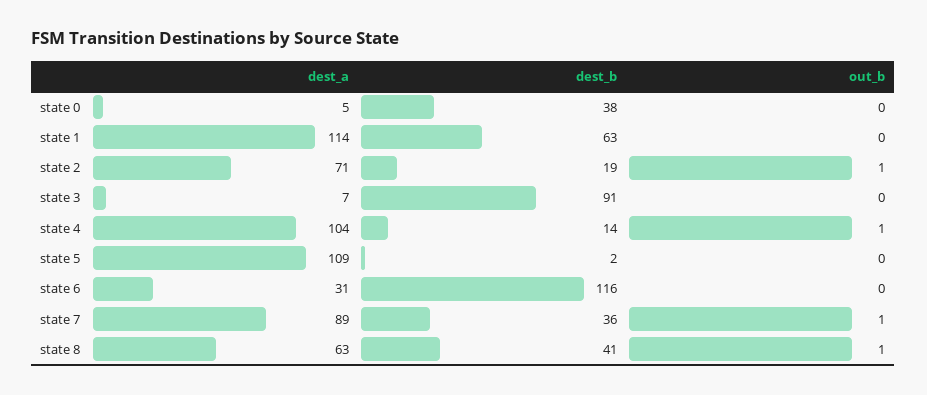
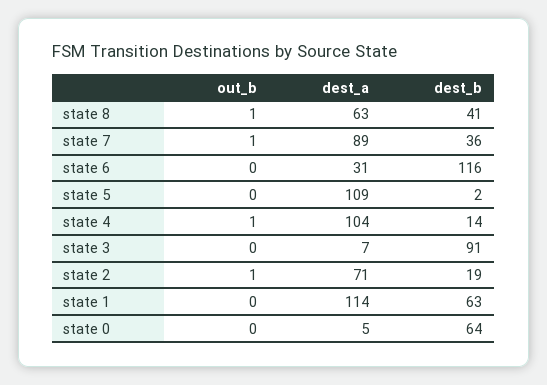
dest_b, state 0: 38 -> 64

